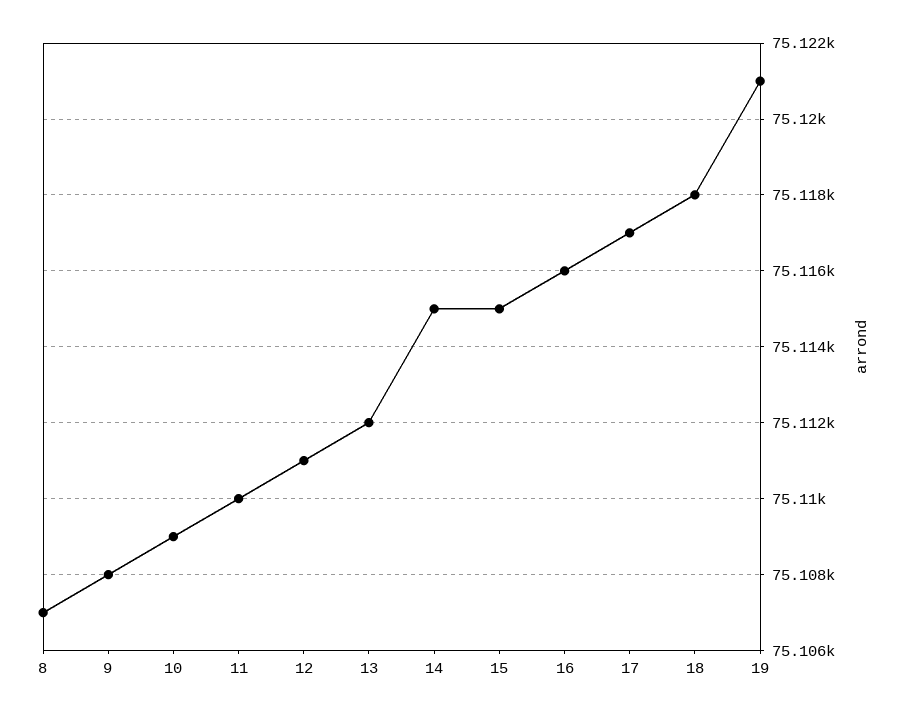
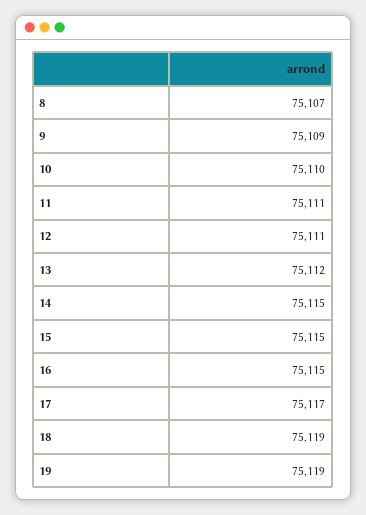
9: 75108 -> 75109
10: 75109 -> 75110
11: 75110 -> 75111
16: 75116 -> 75115
18: 75118 -> 75119
19: 75121 -> 75119

